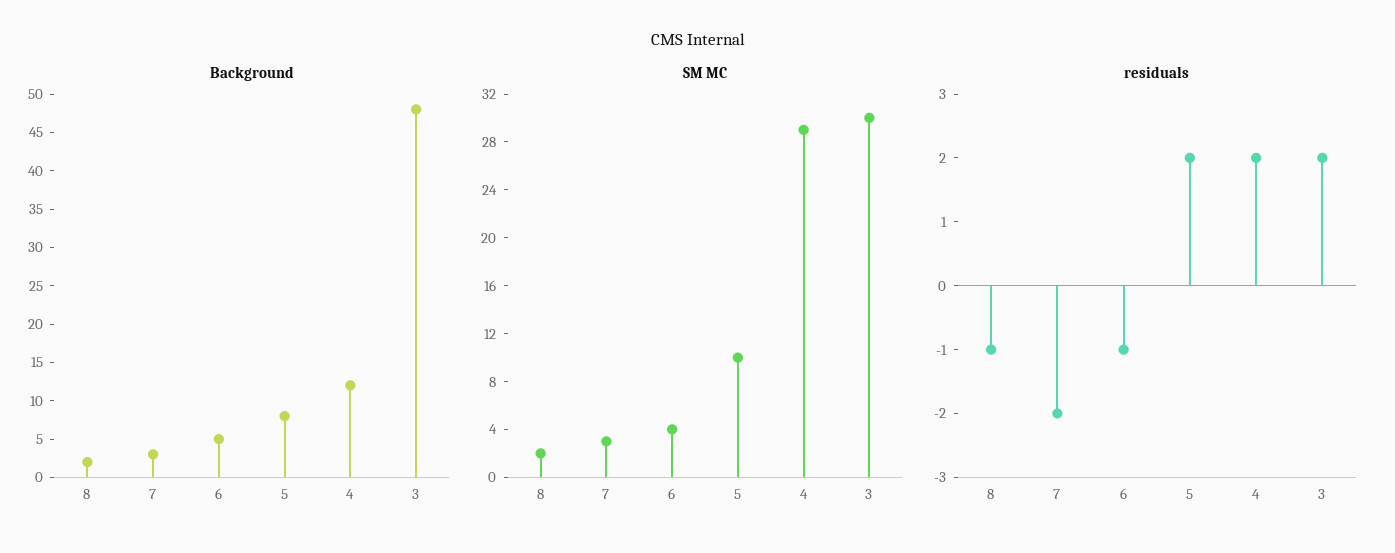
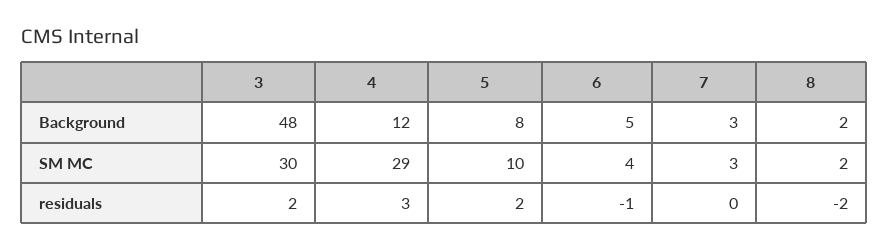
residuals, 8: -1 -> -2
residuals, 7: -2 -> 0
residuals, 4: 2 -> 3

